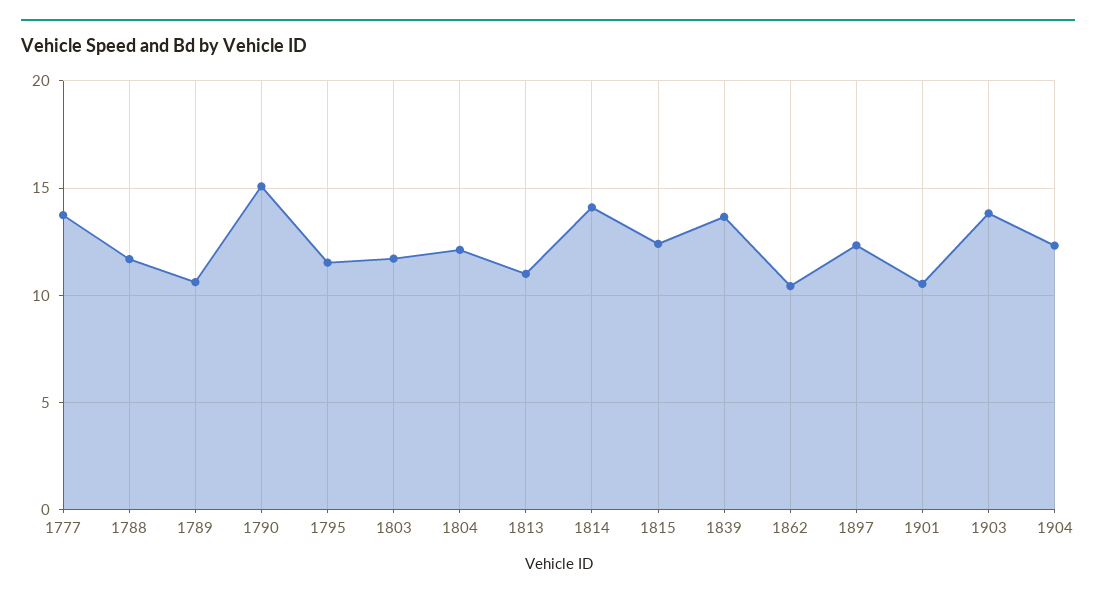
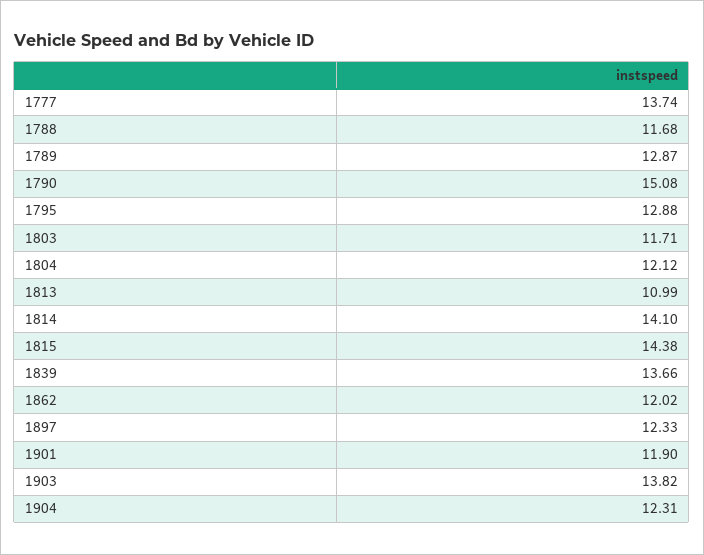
1789: 10.5 -> 12.87
1795: 11.5 -> 12.88
1815: 12.5 -> 14.38
1862: 10.5 -> 12.02
1901: 10.5 -> 11.9

